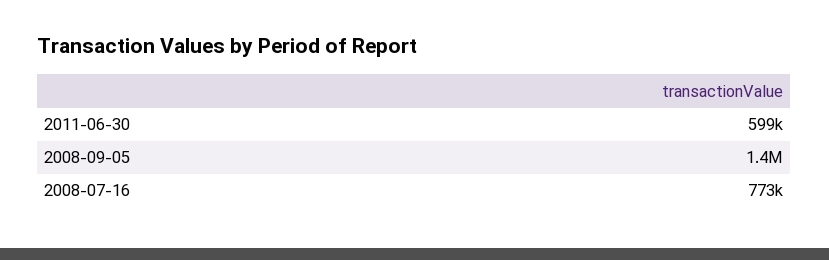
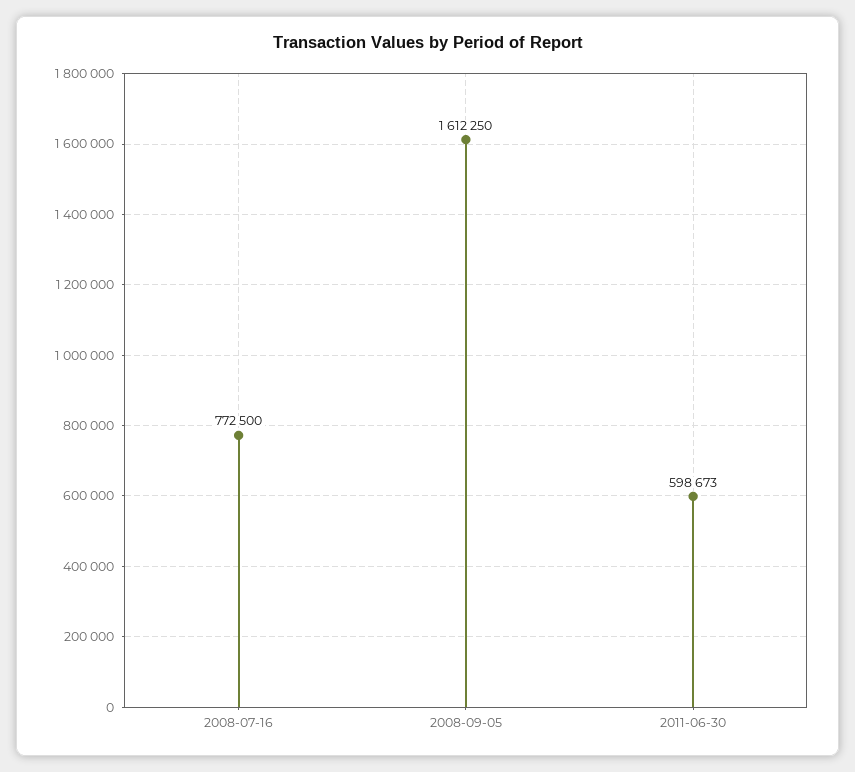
2008-09-05: 1400000 -> 1612250

